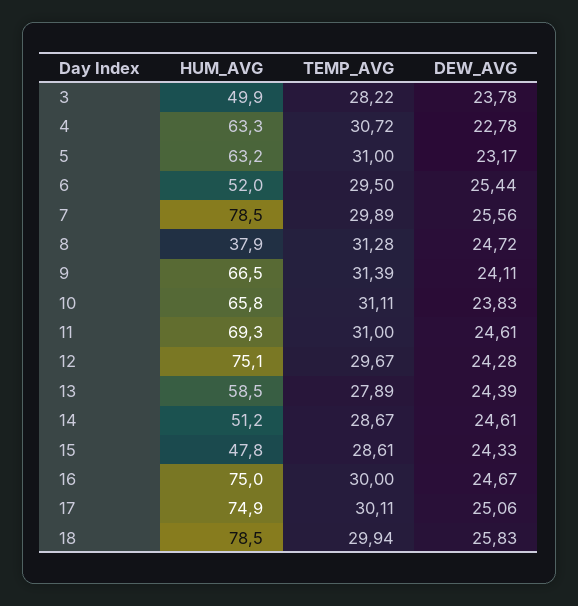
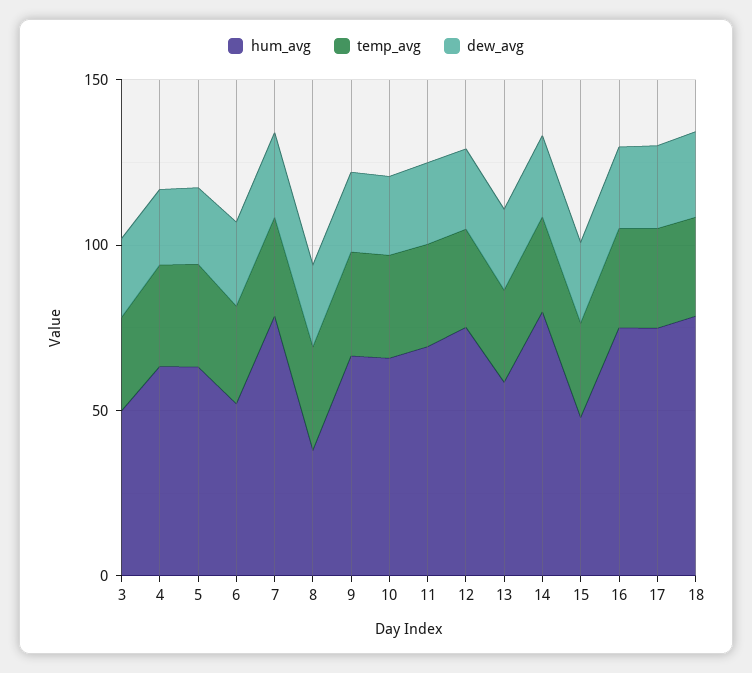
HUM_AVG, 14: 51.2 -> 80

